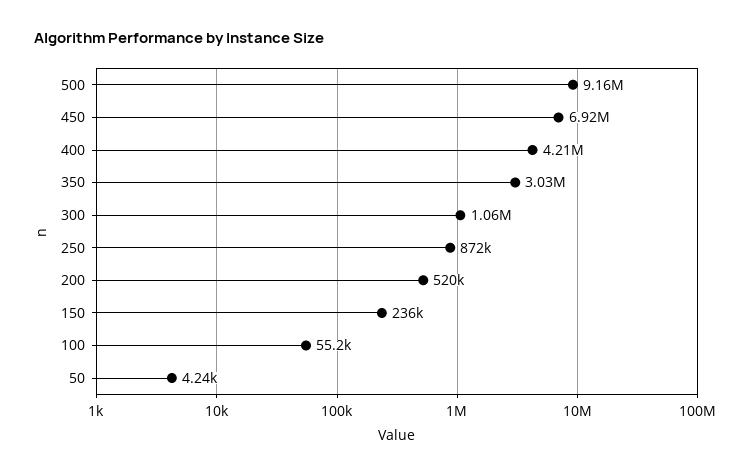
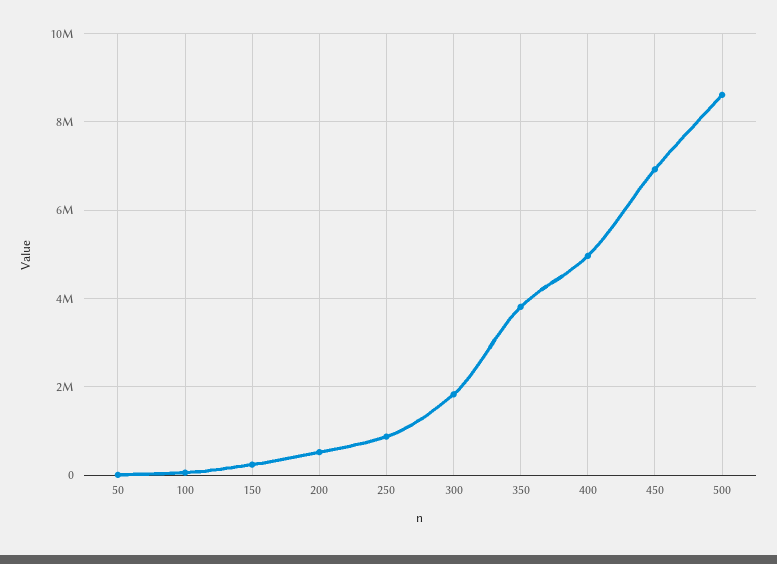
500: 9160000 -> 8600000
400: 4210000 -> 5000000
350: 3030000 -> 3800000
300: 1060000 -> 1800000

